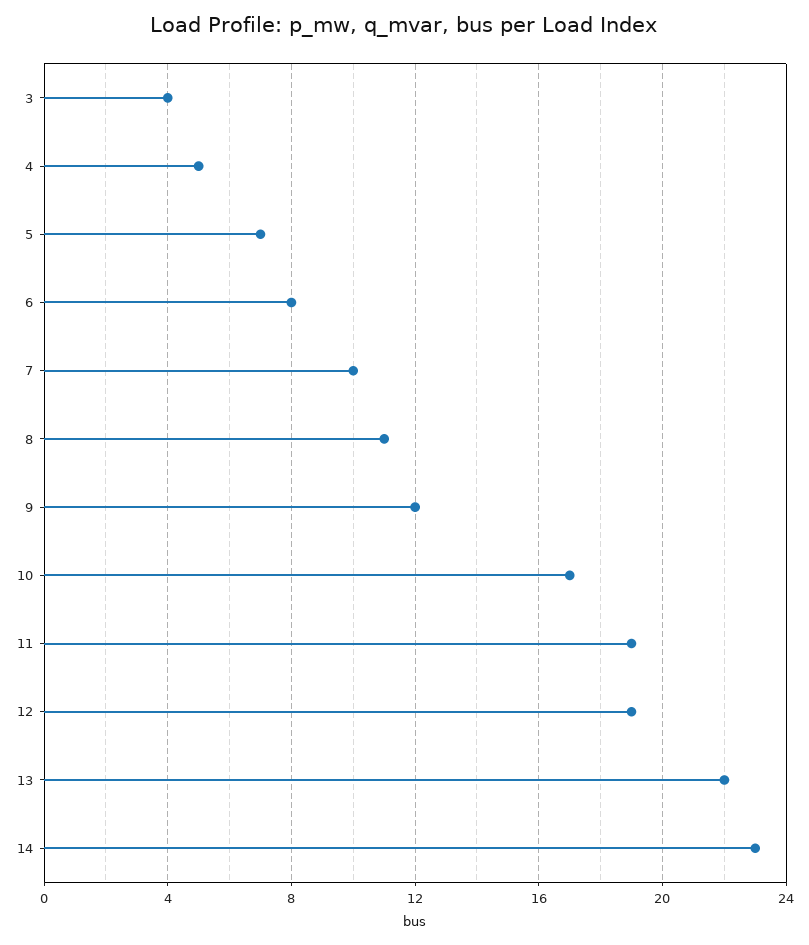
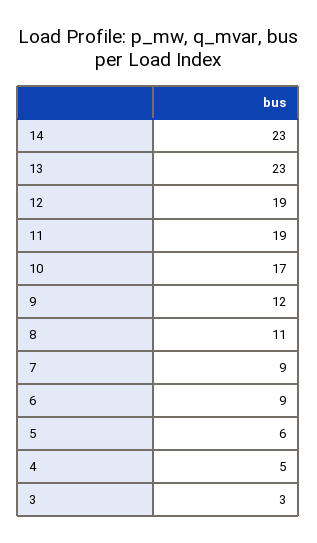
3: 4 -> 3
5: 7 -> 6
6: 8 -> 9
7: 10 -> 9
13: 22 -> 23

